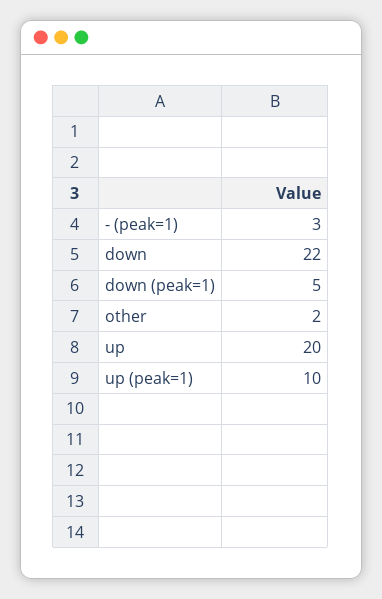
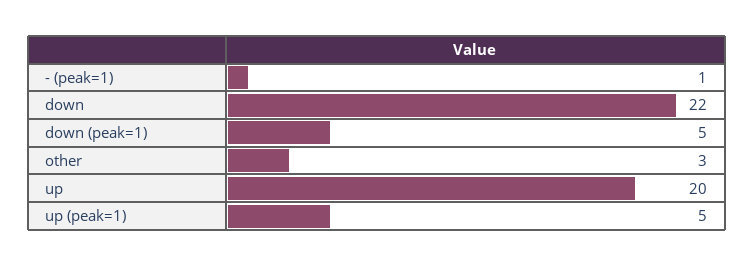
- (peak=1): 3 -> 1
other: 2 -> 3
up (peak=1): 10 -> 5

